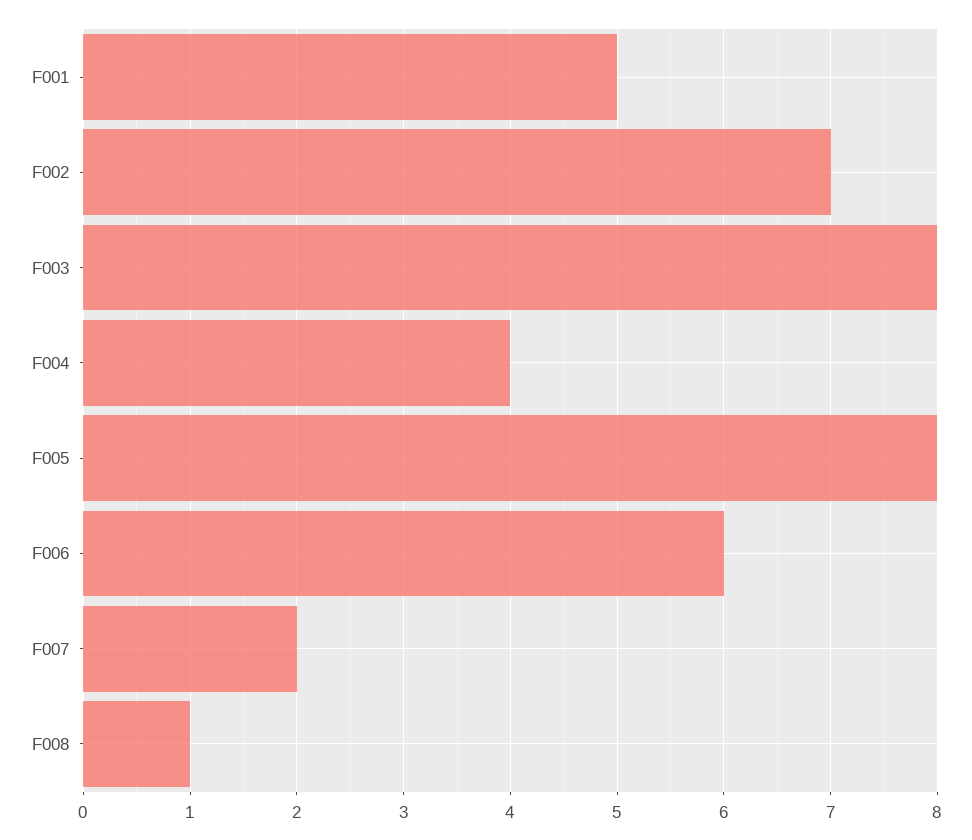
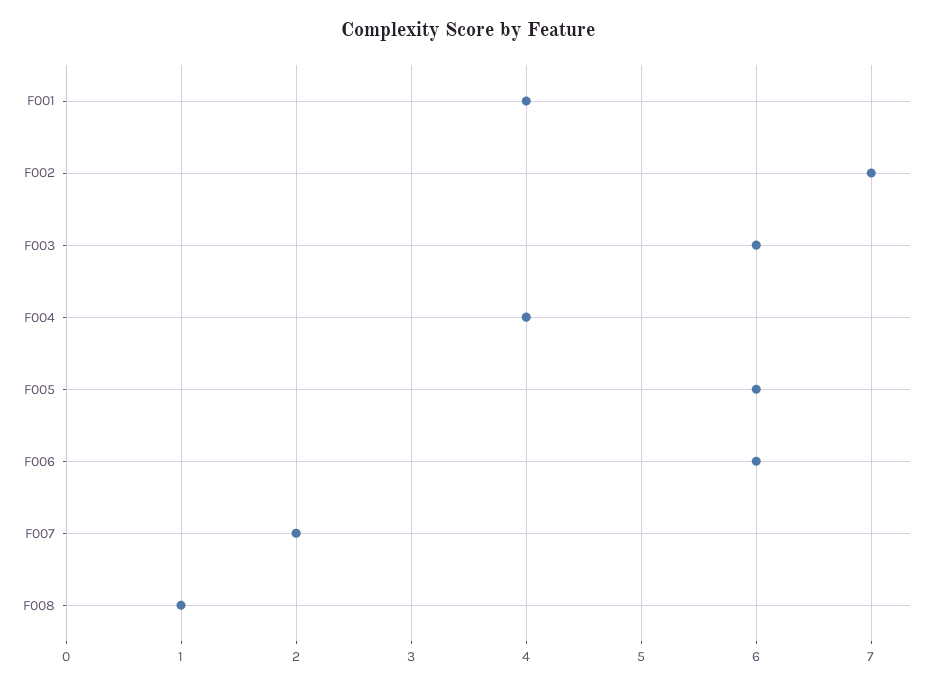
F001: 5 -> 4
F003: 8 -> 6
F005: 8 -> 6

